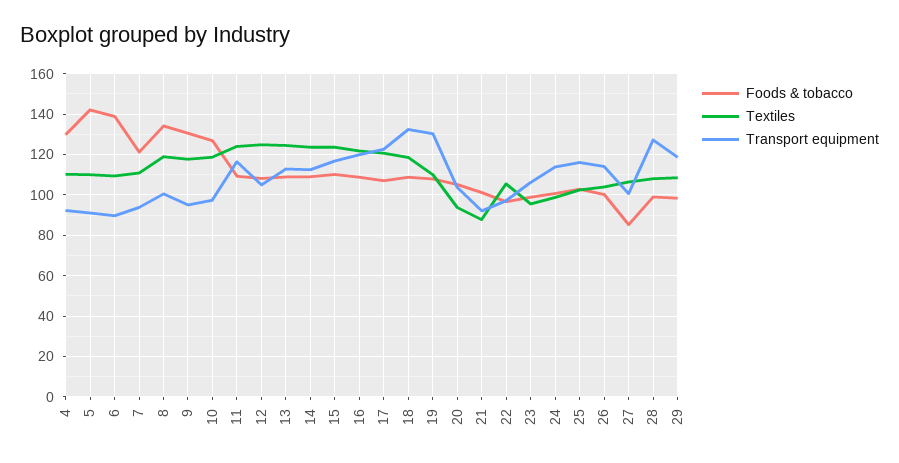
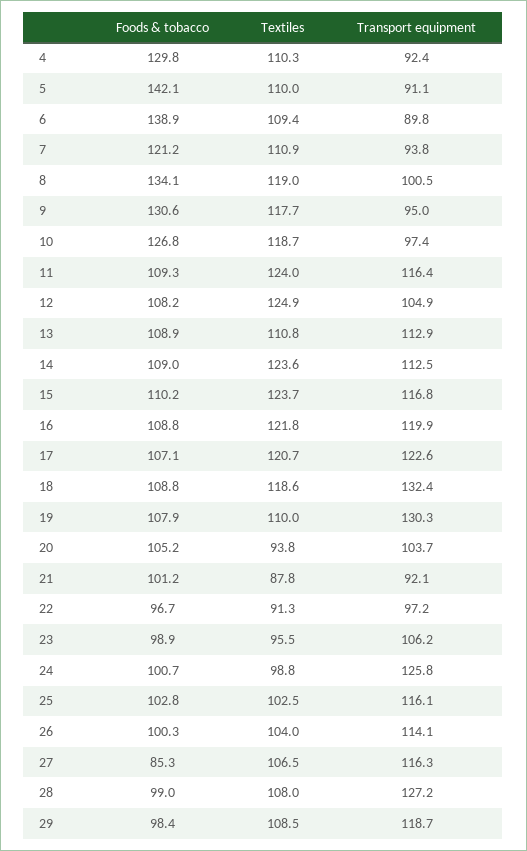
Textiles, 13: 125 -> 110.8
Textiles, 22: 105 -> 91.3
Transport equipment, 24: 115 -> 125.8
Transport equipment, 27: 100 -> 116.3

